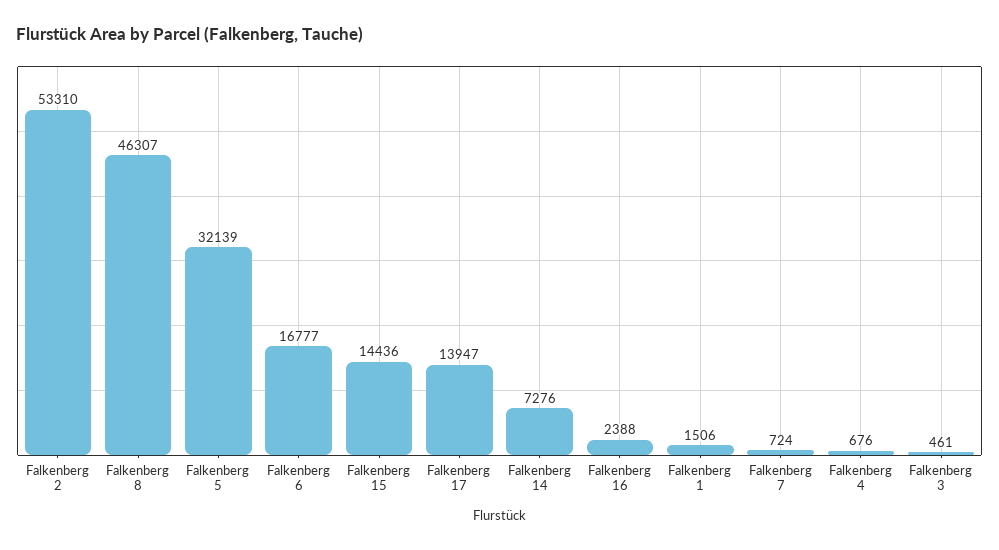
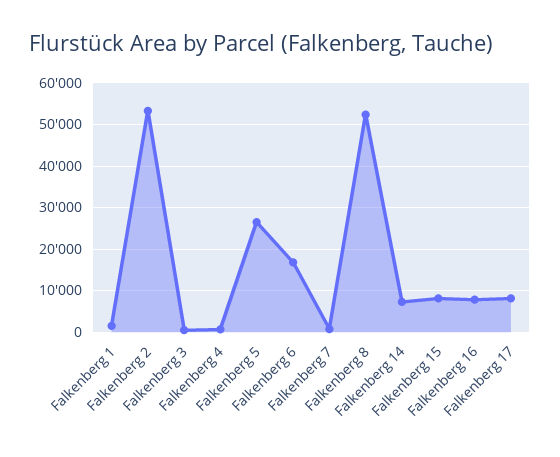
Falkenberg 8: 46307 -> 52000
Falkenberg 5: 32139 -> 26000
Falkenberg 15: 14436 -> 8000
Falkenberg 17: 13947 -> 8000
Falkenberg 16: 2388 -> 8000

